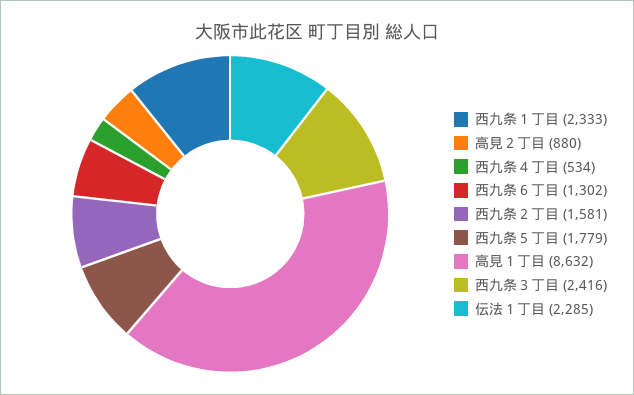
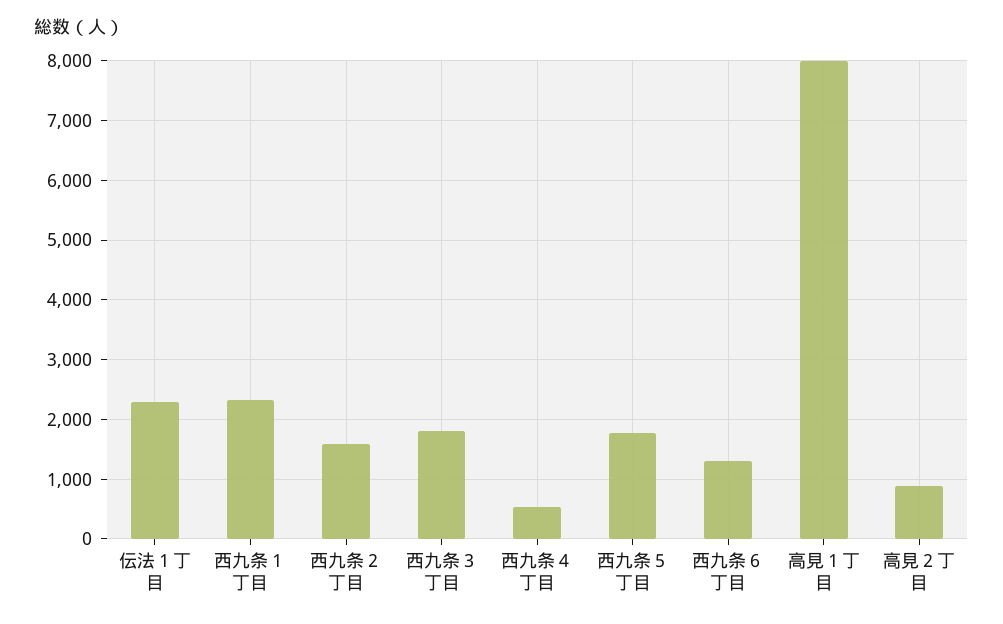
高見１丁目: 8632 -> 8000
西九条３丁目: 2416 -> 1800

